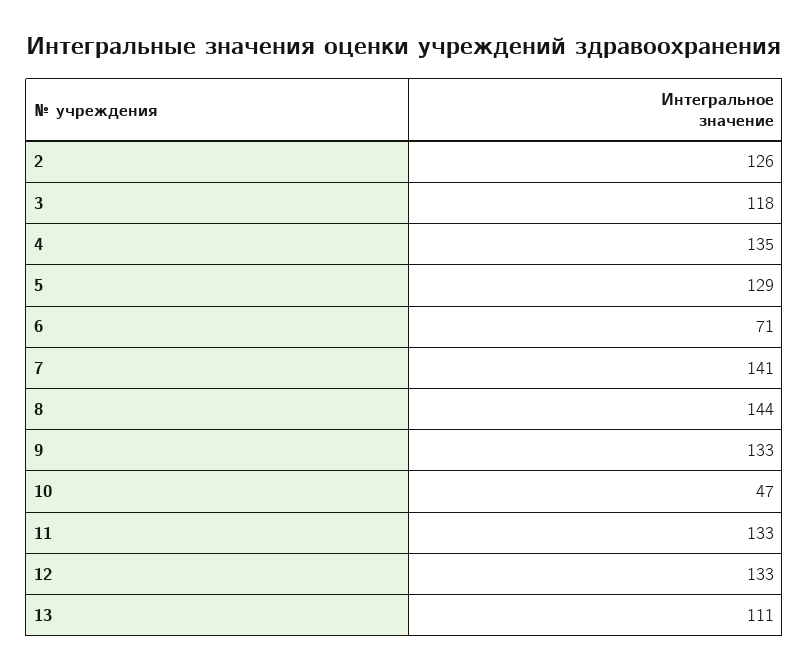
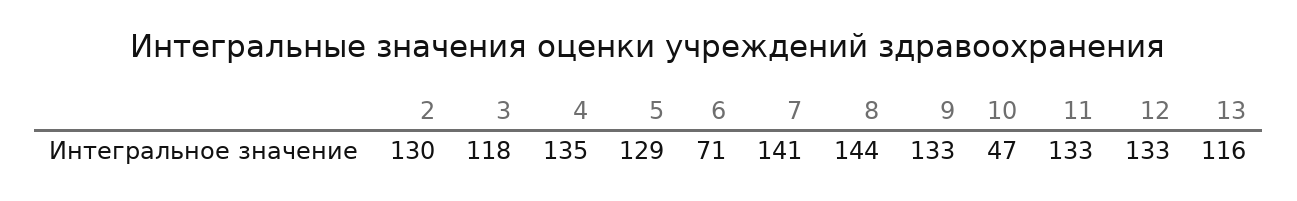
2: 126 -> 130
13: 111 -> 116

